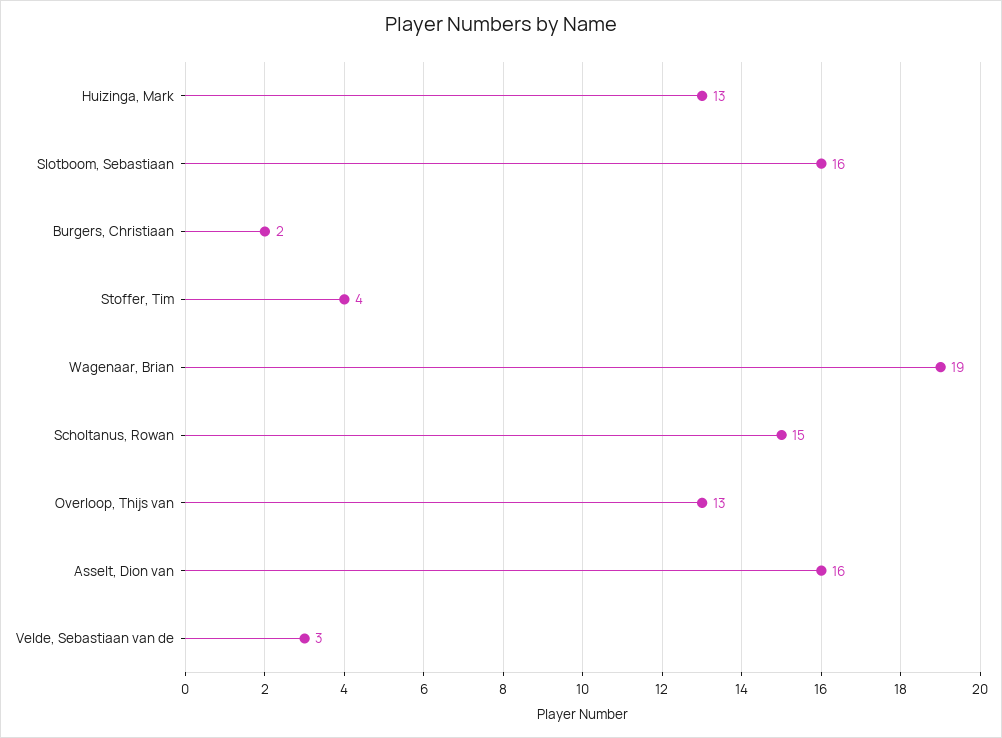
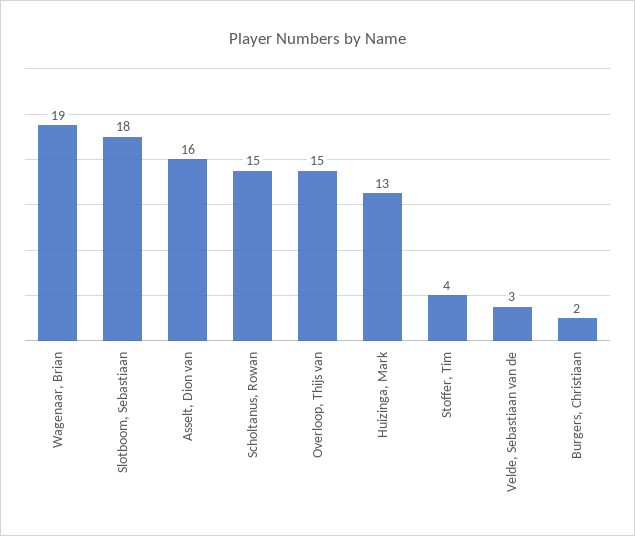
Slotboom, Sebastiaan: 16 -> 18
Overloop, Thijs van: 13 -> 15

